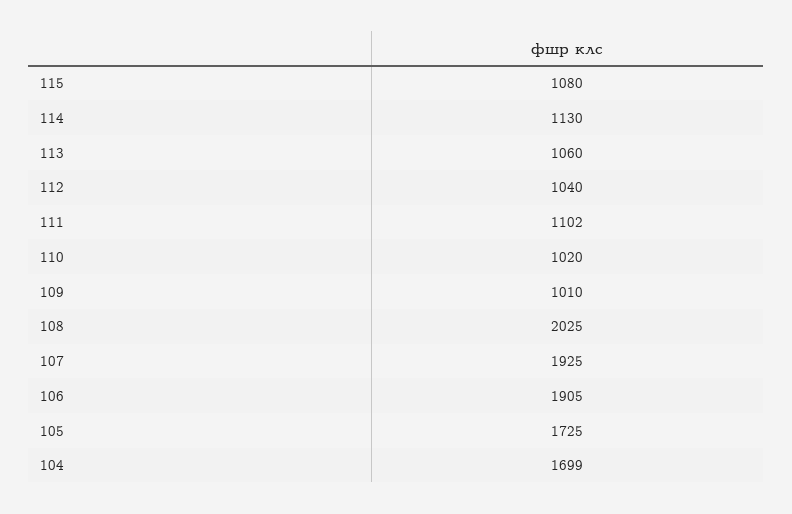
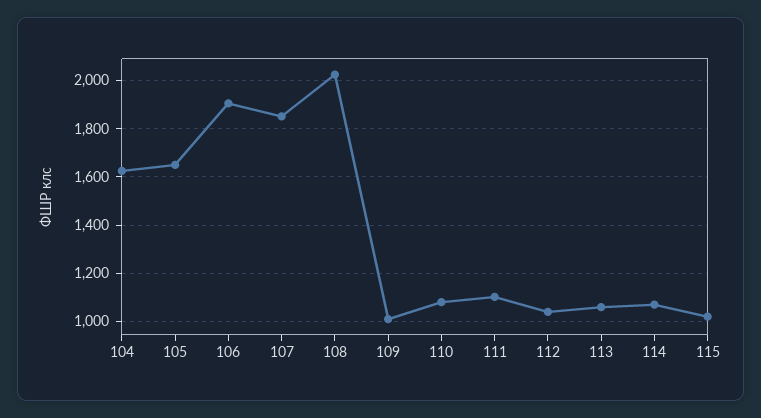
115: 1080 -> 1025
114: 1130 -> 1075
110: 1020 -> 1075
107: 1925 -> 1850
105: 1725 -> 1650
104: 1699 -> 1625

